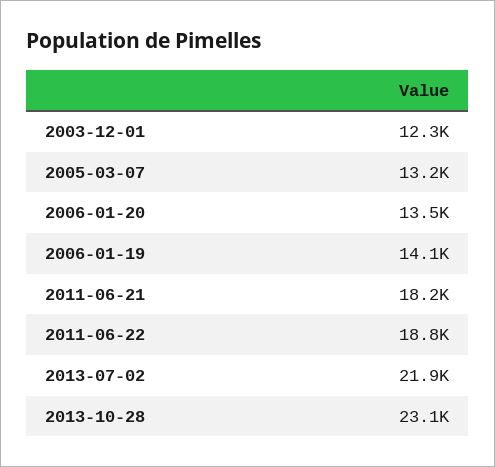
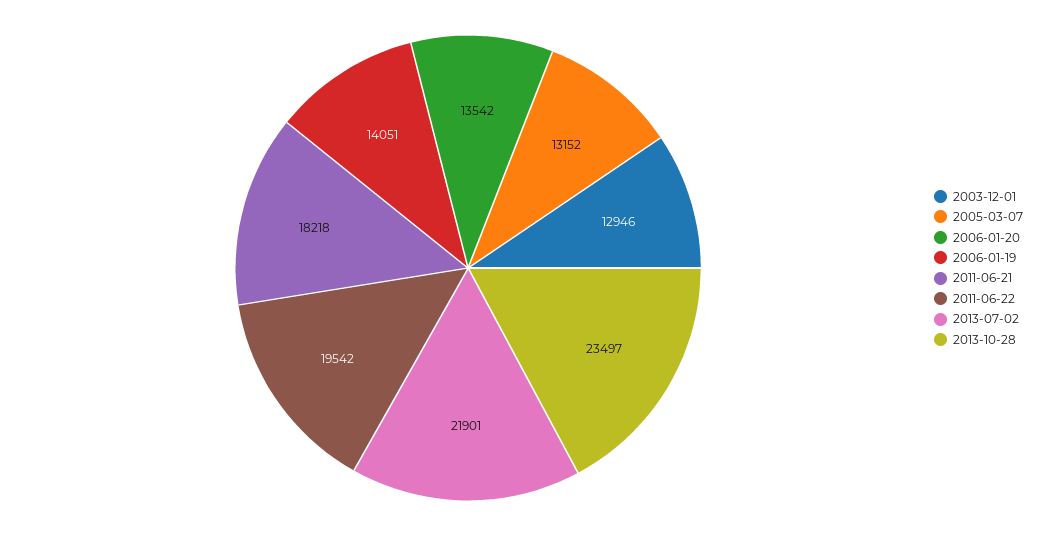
2003-12-01: 12300 -> 12946
2011-06-22: 18800 -> 19542
2013-10-28: 23100 -> 23497

